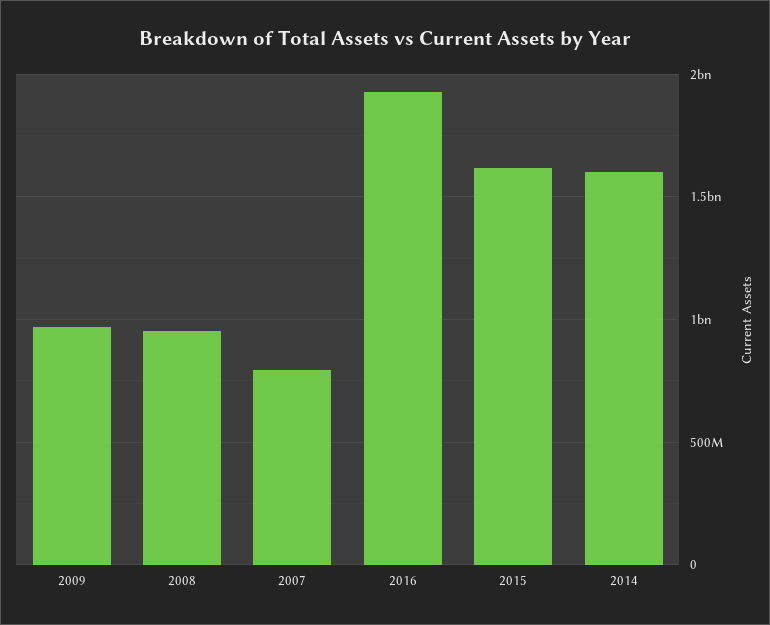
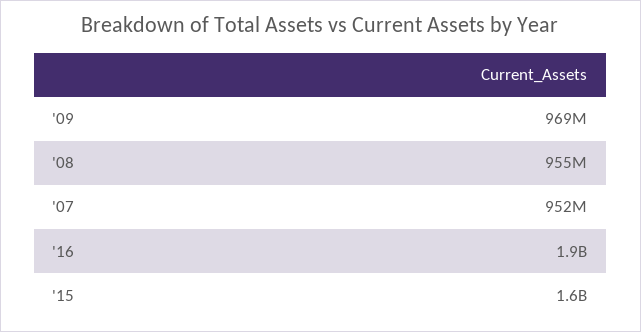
2007: 800000000 -> 952000000
2014: 1600000000 -> none

